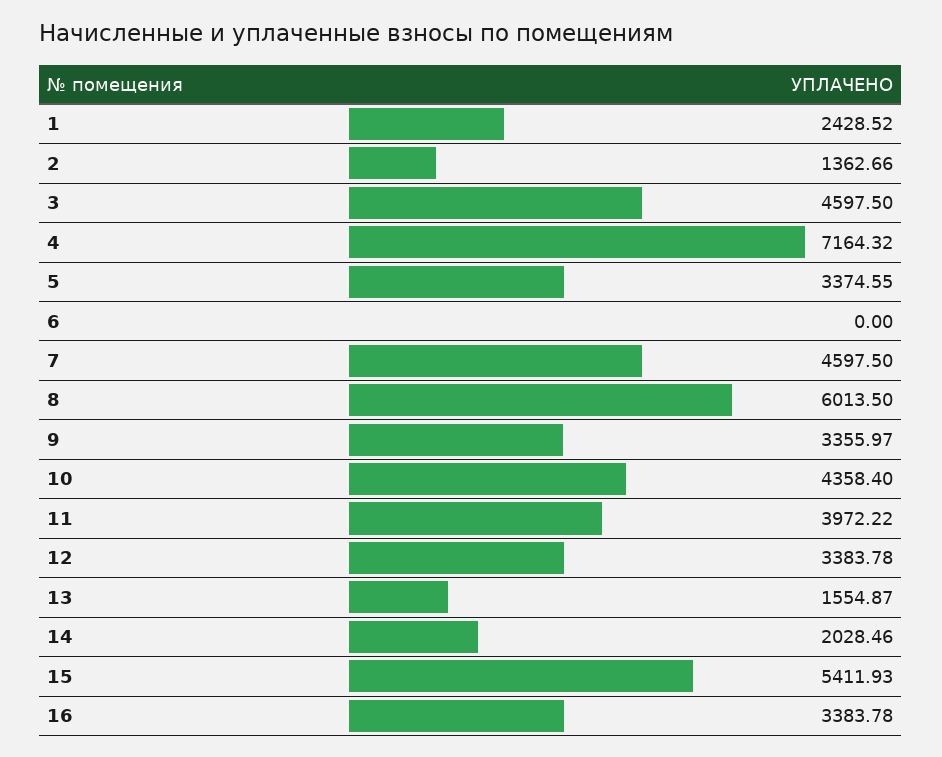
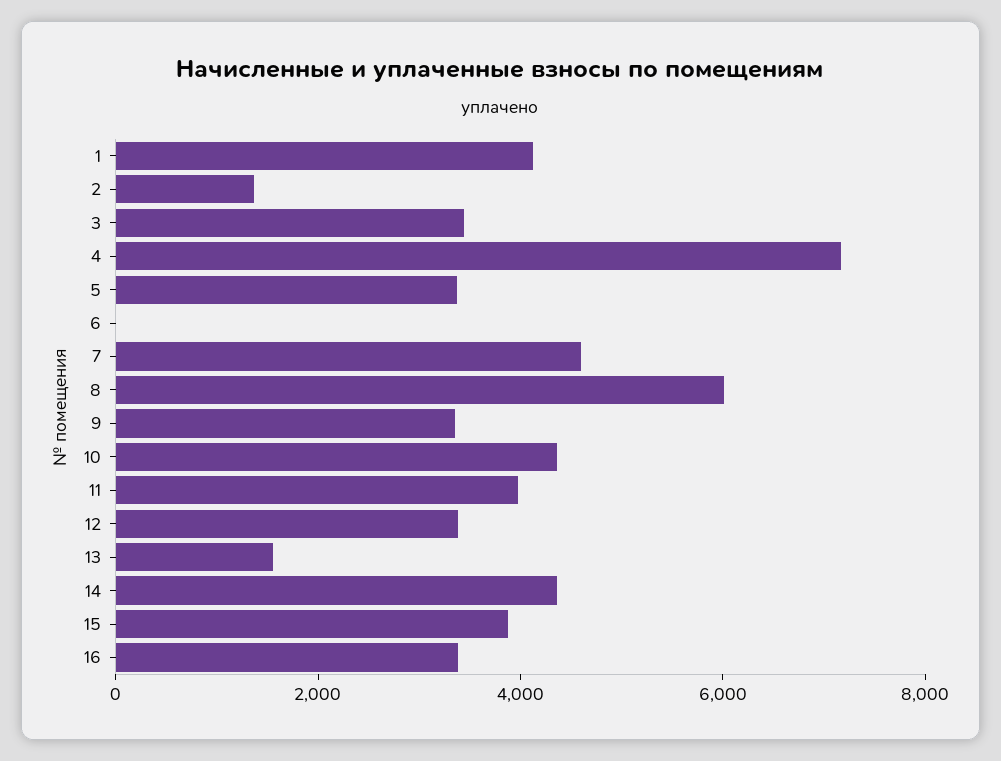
1: 2428.52 -> 4000
3: 4597.5 -> 3500
14: 2028.46 -> 4500
15: 5411.93 -> 4000

